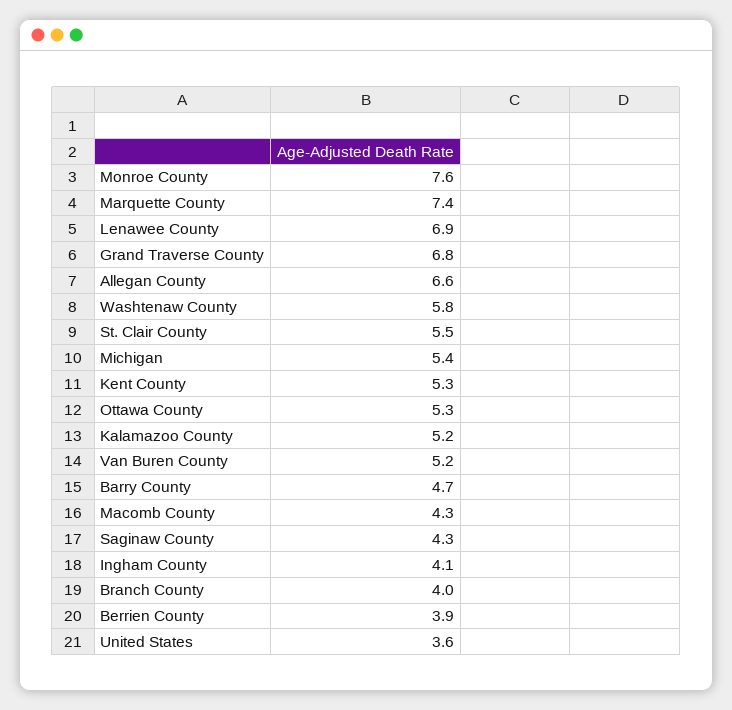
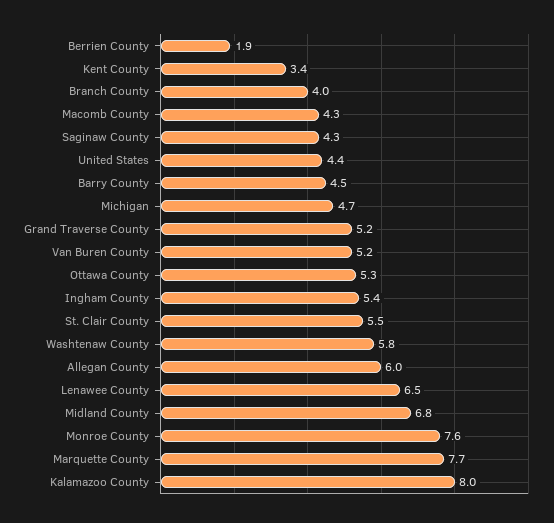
Marquette County: 7.4 -> 7.7
Lenawee County: 6.9 -> 6.5
Grand Traverse County: 6.8 -> 5.2
Allegan County: 6.6 -> 6
Michigan: 5.4 -> 4.7
Kent County: 5.3 -> 3.4
Kalamazoo County: 5.2 -> 8
Barry County: 4.7 -> 4.5
Ingham County: 4.1 -> 5.4
Berrien County: 3.9 -> 1.9
United States: 3.6 -> 4.4
Midland County: none -> 6.8

